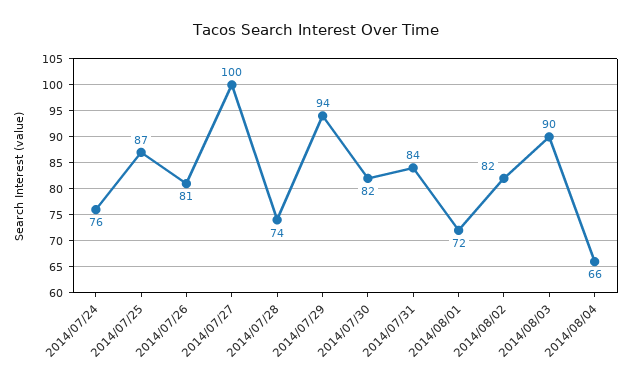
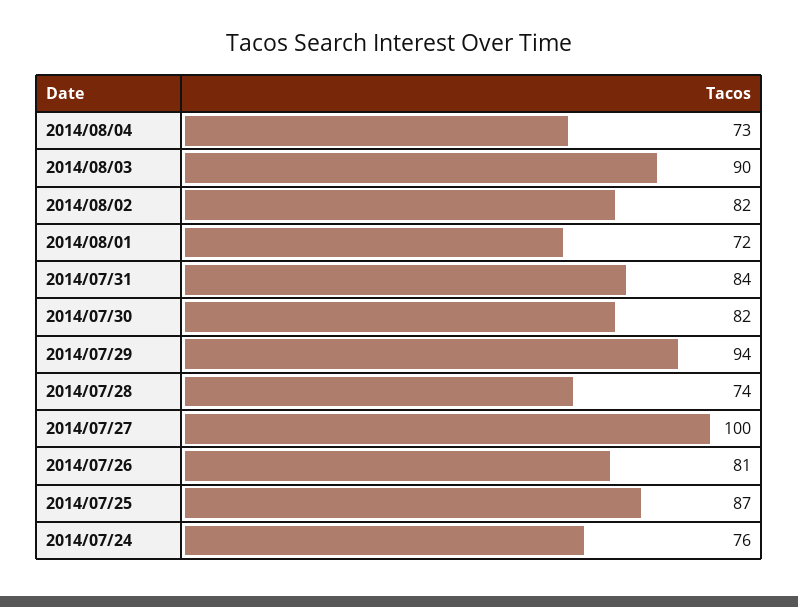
2014/08/04: 66 -> 73

